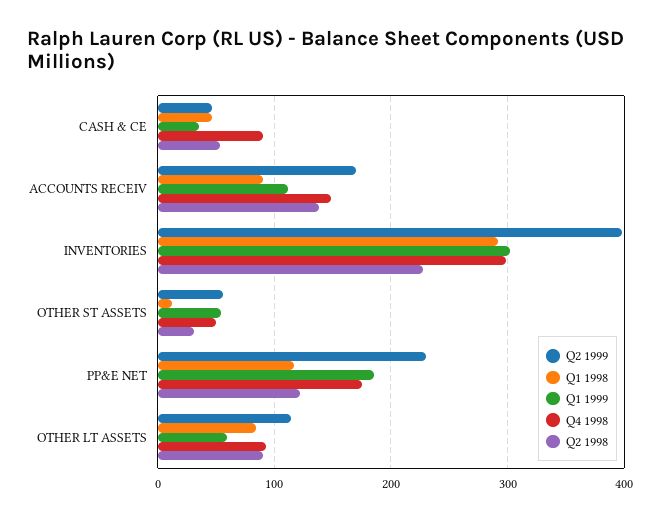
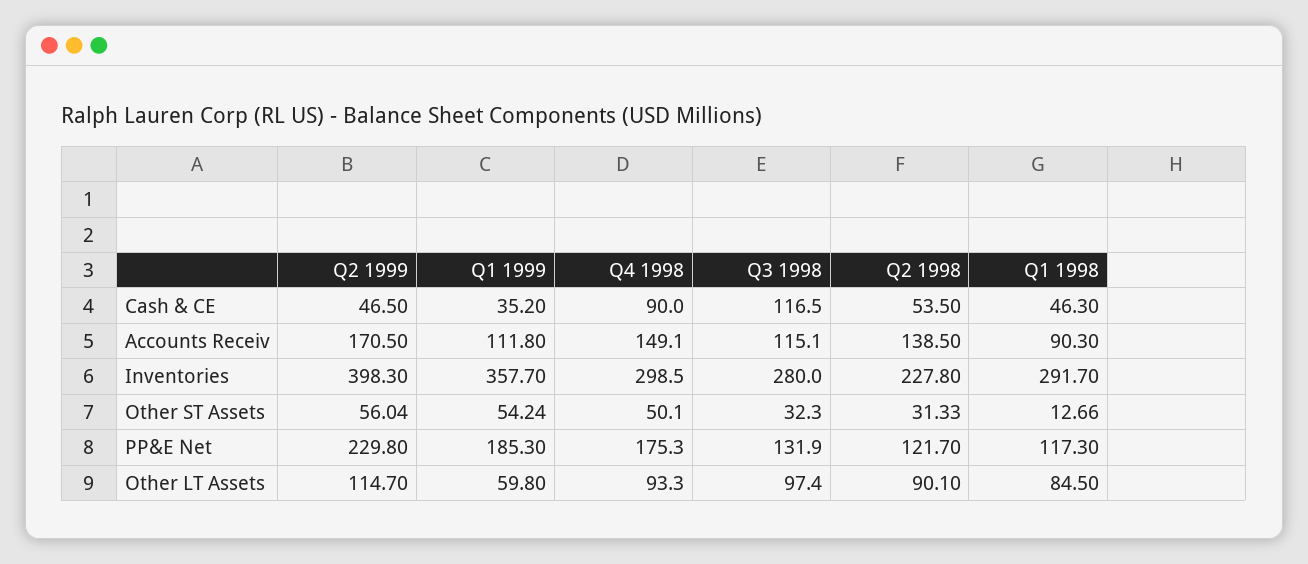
Q1 1999, INVENTORIES: 300 -> 357.7
Q3 1998, CASH & CE: none -> 116.5
Q3 1998, ACCOUNTS RECEIV: none -> 115.1
Q3 1998, INVENTORIES: none -> 280
Q3 1998, OTHER ST ASSETS: none -> 32.3
Q3 1998, PP&E NET: none -> 131.9
Q3 1998, OTHER LT ASSETS: none -> 97.4

